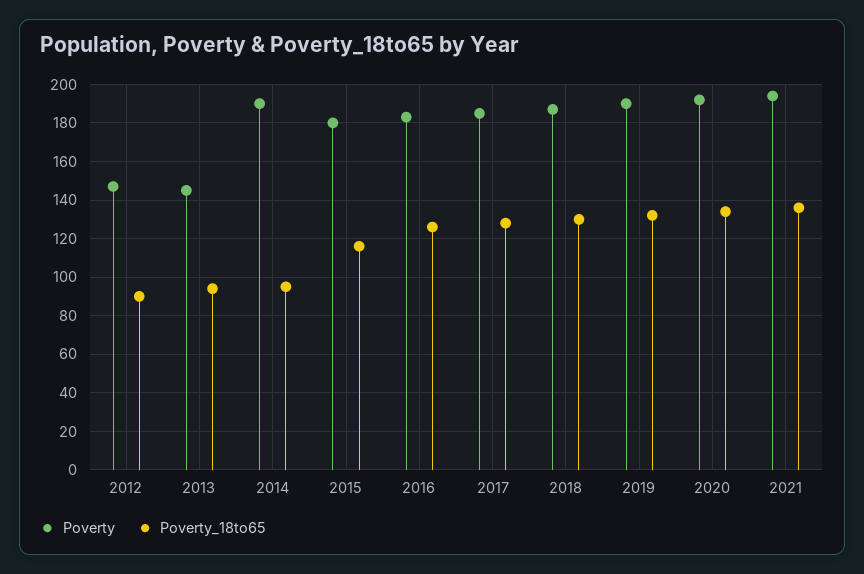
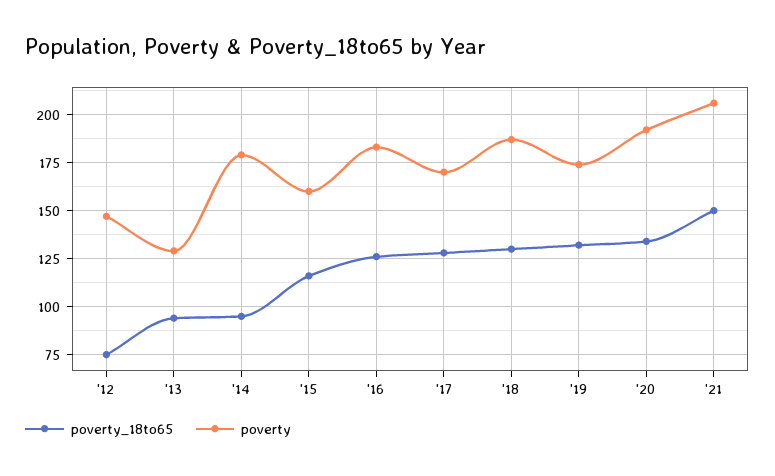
Poverty_18to65, 2012: 90 -> 75
Poverty, 2013: 145 -> 130
Poverty, 2014: 190 -> 180
Poverty, 2015: 180 -> 160
Poverty, 2017: 185 -> 170
Poverty, 2019: 190 -> 175
Poverty, 2021: 195 -> 205
Poverty_18to65, 2021: 135 -> 150

